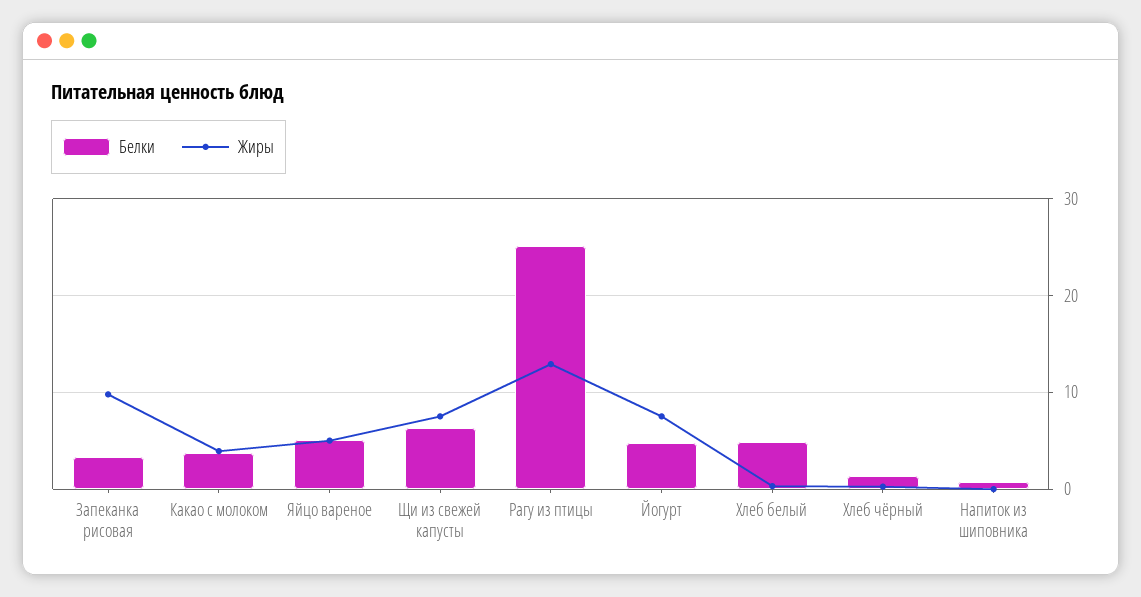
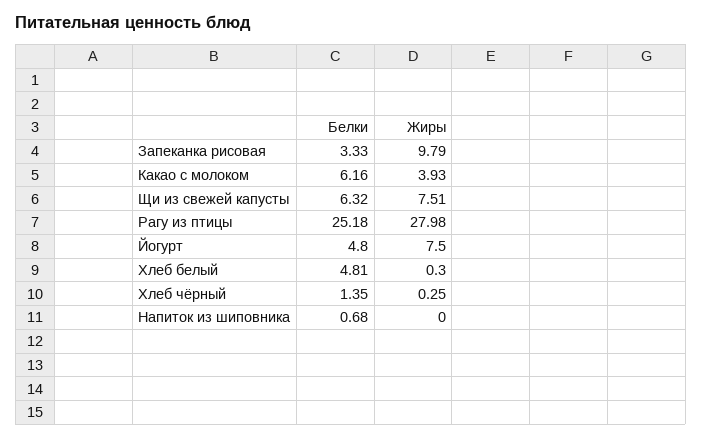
Белки, Какао с молоком: 4 -> 6.16
Белки, Яйцо вареное: 5 -> none
Жиры, Яйцо вареное: 5 -> none
Жиры, Рагу из птицы: 13 -> 27.98

